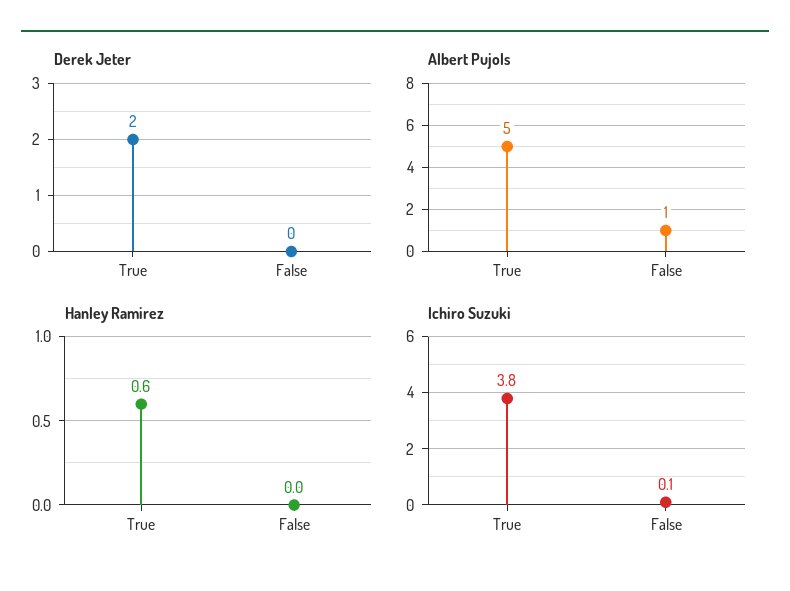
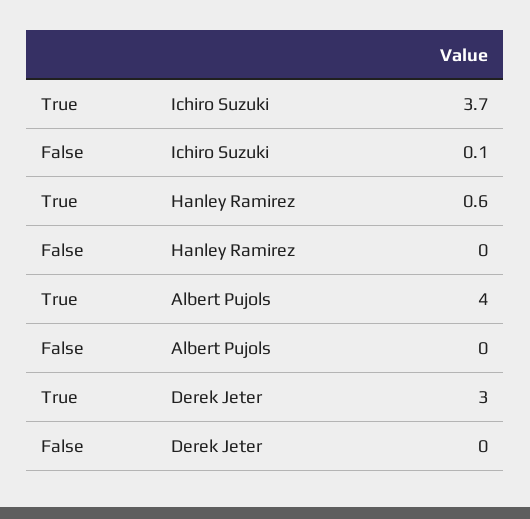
Derek Jeter, True: 2 -> 3
Albert Pujols, True: 5 -> 4
Albert Pujols, False: 1 -> 0
Ichiro Suzuki, True: 3.8 -> 3.7

